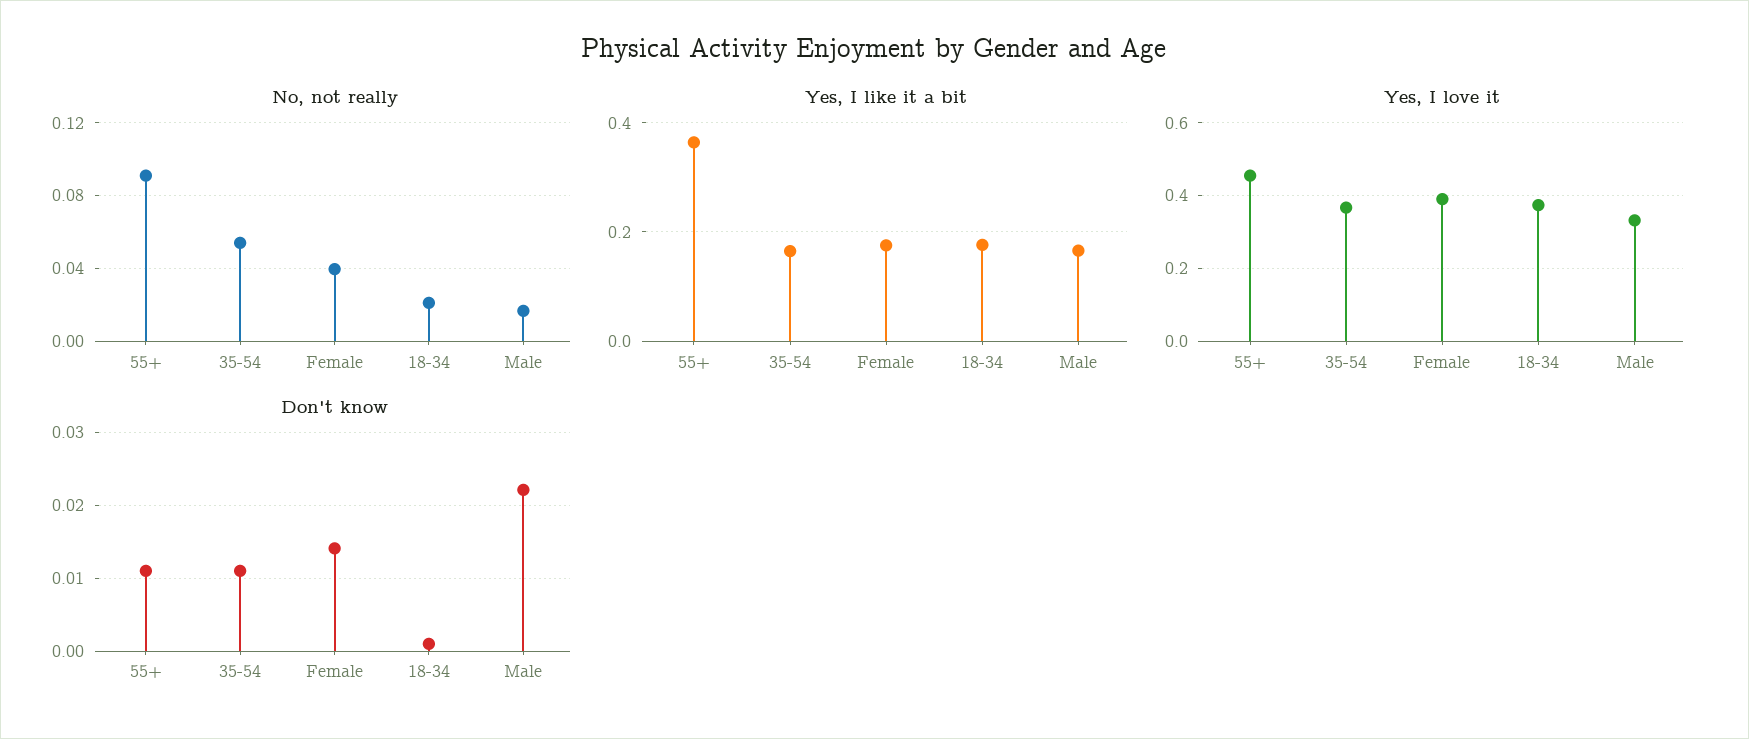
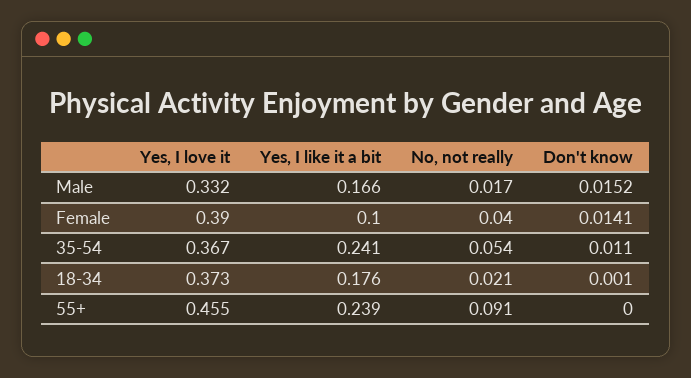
Yes, I like it a bit, 55+: 0.36 -> 0.239
Yes, I like it a bit, 35-54: 0.16 -> 0.241
Yes, I like it a bit, Female: 0.18 -> 0.1
Don't know, 55+: 0.011 -> 0
Don't know, Male: 0.022 -> 0.0152

